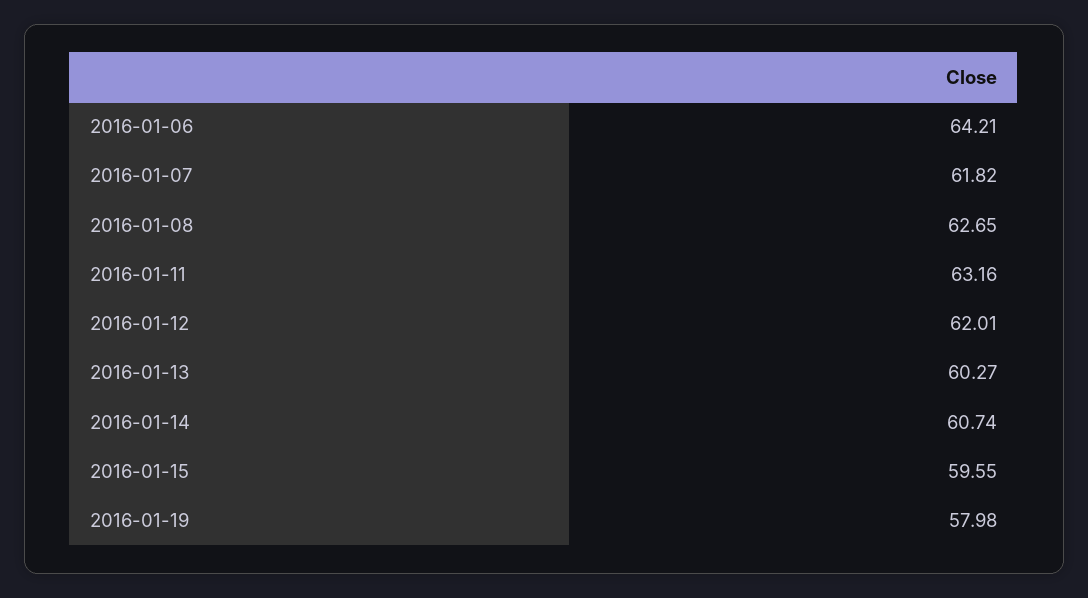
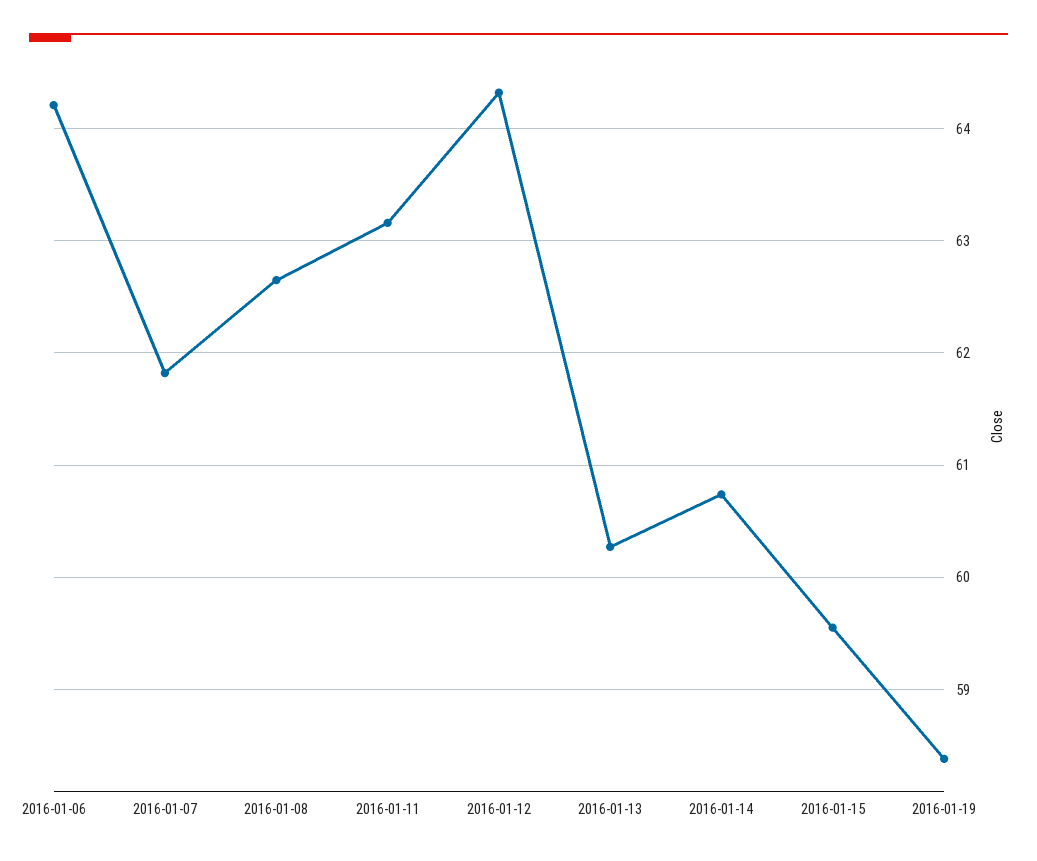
2016-01-12: 62.01 -> 64.3
2016-01-19: 57.98 -> 58.4

